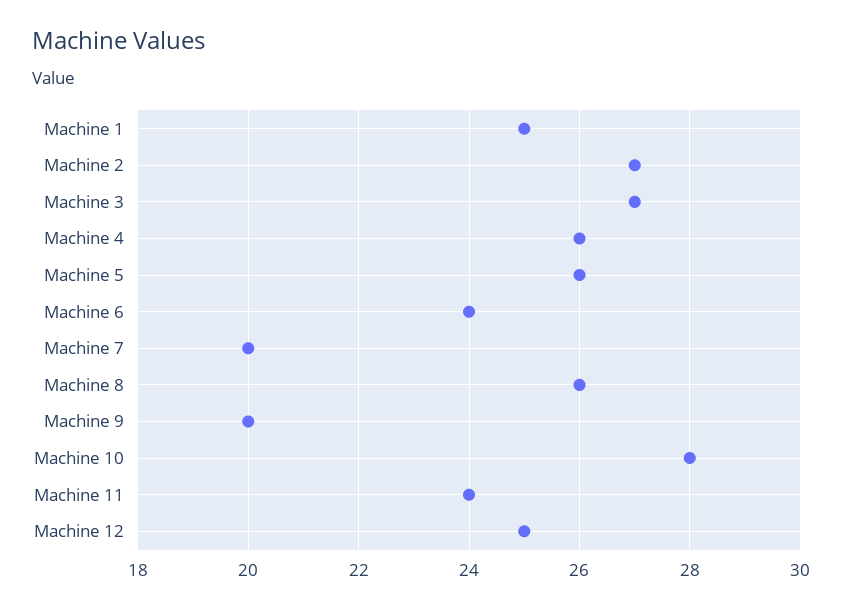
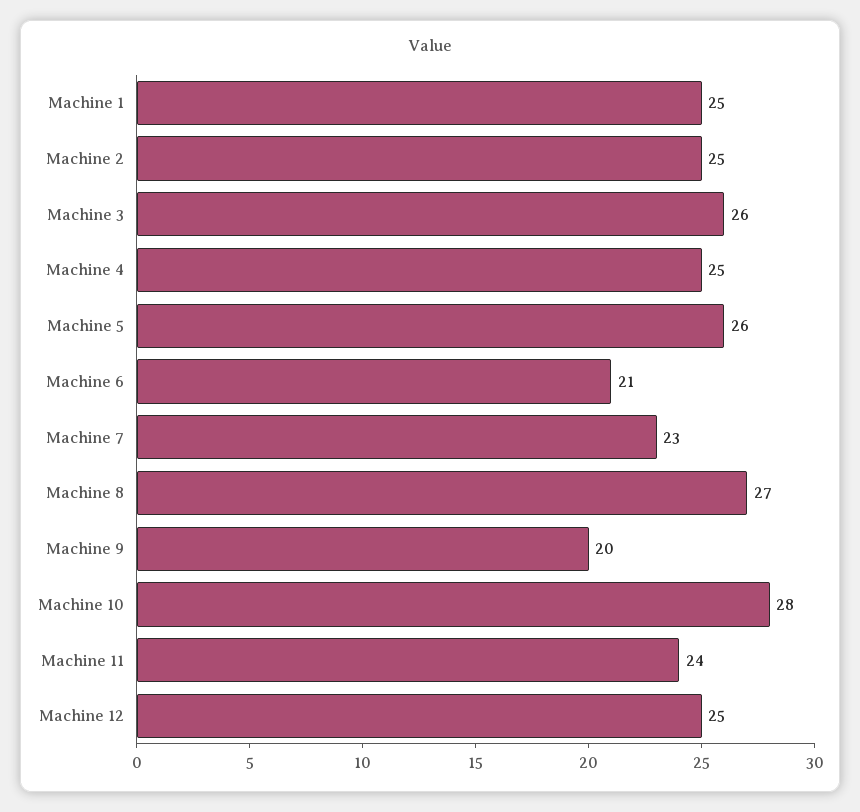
Machine 2: 27 -> 25
Machine 3: 27 -> 26
Machine 4: 26 -> 25
Machine 6: 24 -> 21
Machine 7: 20 -> 23
Machine 8: 26 -> 27

